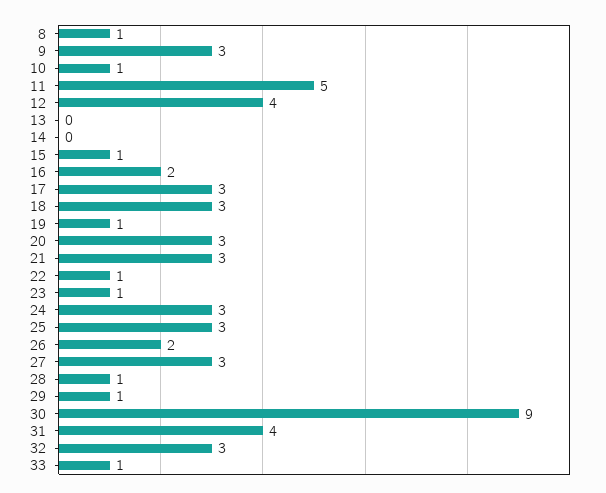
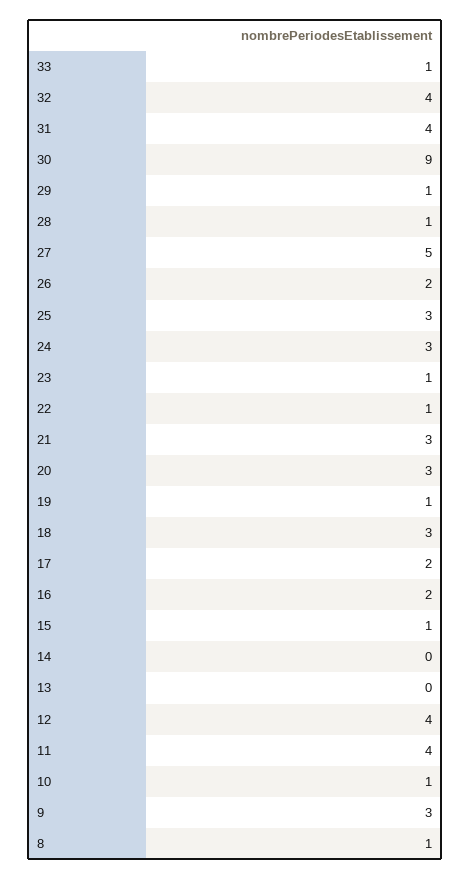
11: 5 -> 4
17: 3 -> 2
27: 3 -> 5
32: 3 -> 4

